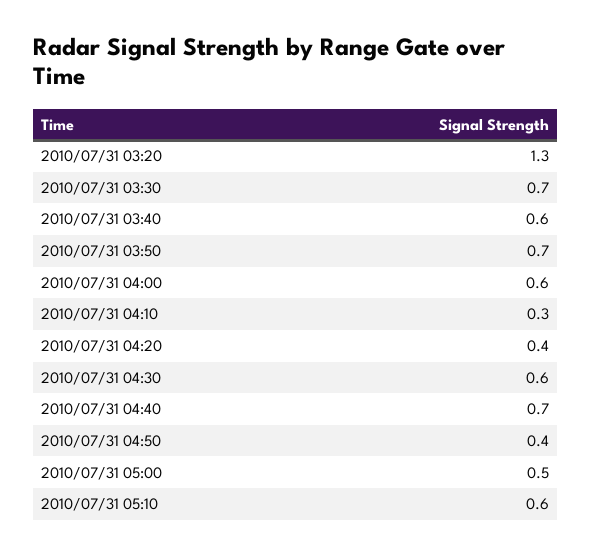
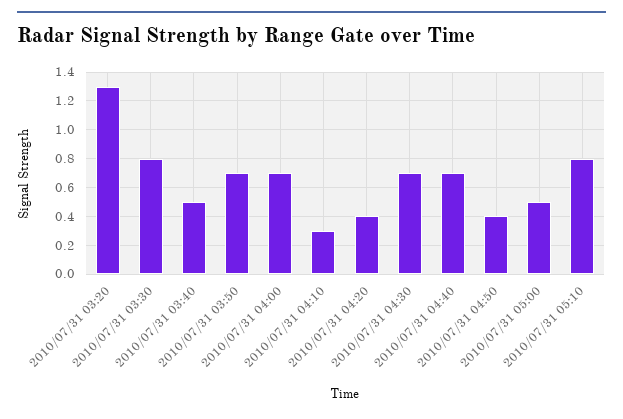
2010/07/31 03:30: 0.7 -> 0.8
2010/07/31 03:40: 0.6 -> 0.5
2010/07/31 04:00: 0.6 -> 0.7
2010/07/31 04:30: 0.6 -> 0.7
2010/07/31 05:10: 0.6 -> 0.8

